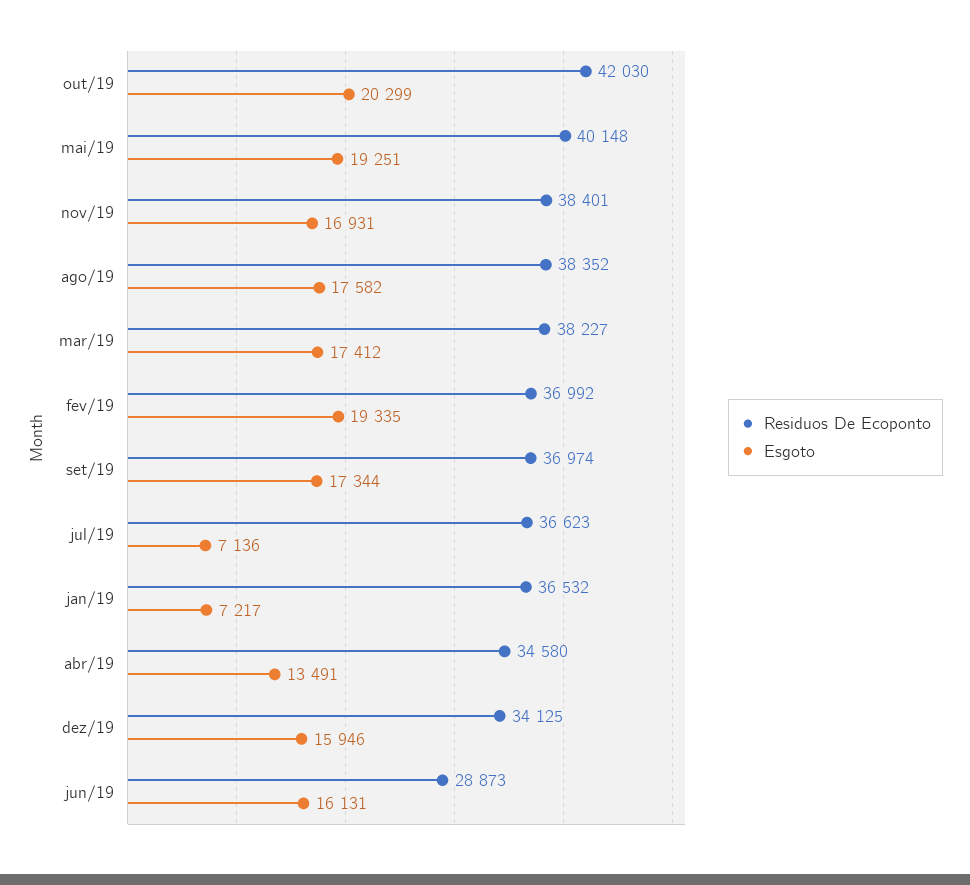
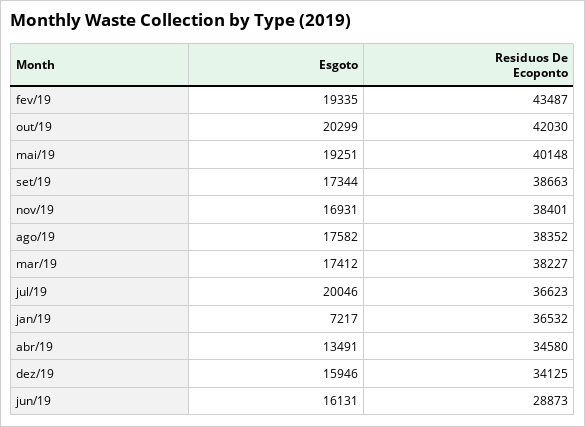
Residuos De Ecoponto, fev/19: 36992 -> 43487
Residuos De Ecoponto, set/19: 36974 -> 38663
Esgoto, jul/19: 7136 -> 20046

